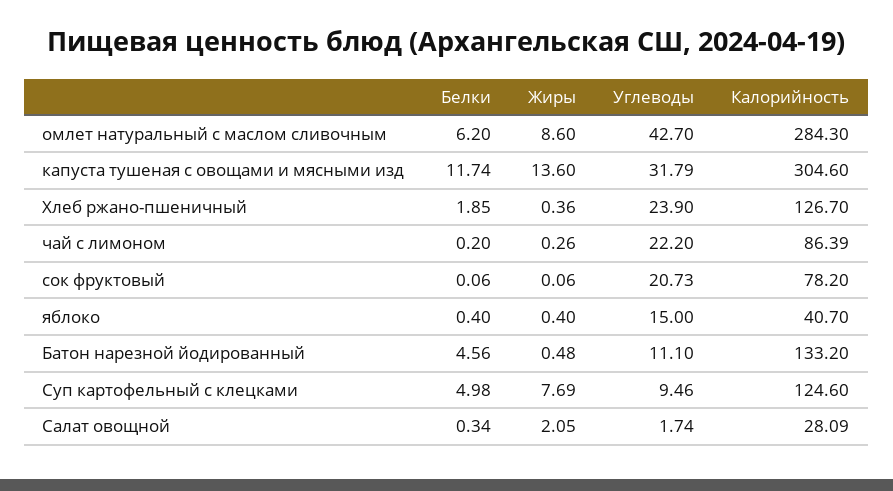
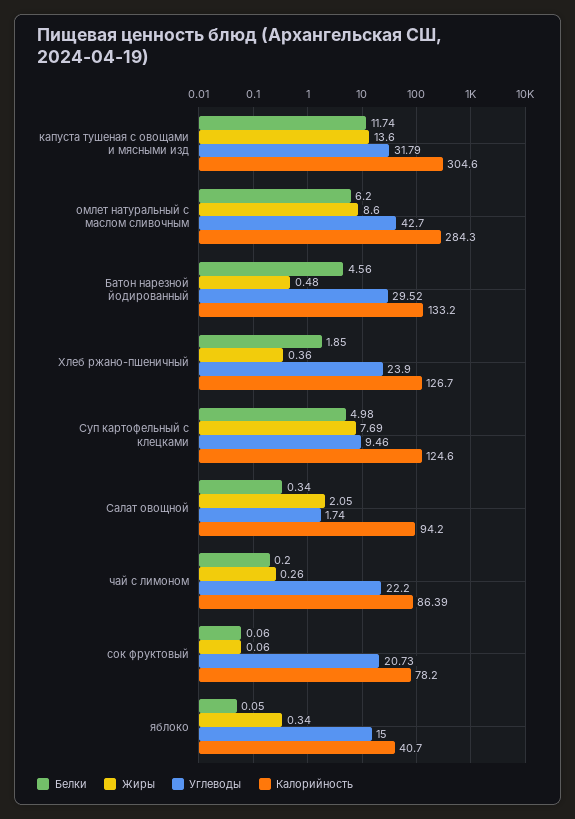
Белки, яблоко: 0.4 -> 0.05
Жиры, яблоко: 0.4 -> 0.34
Углеводы, Батон нарезной йодированный: 11.1 -> 29.52
Калорийность, Салат овощной: 28.09 -> 94.2

